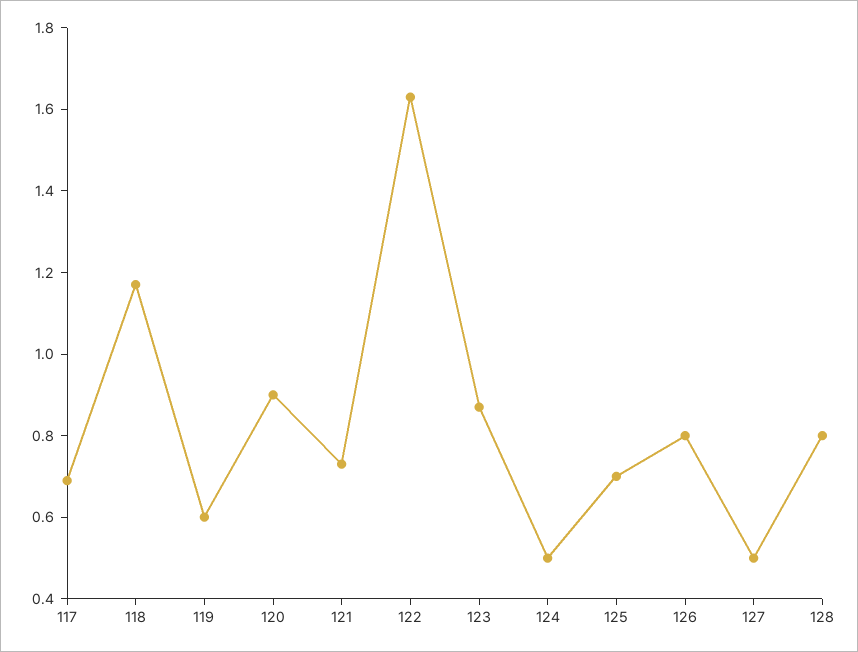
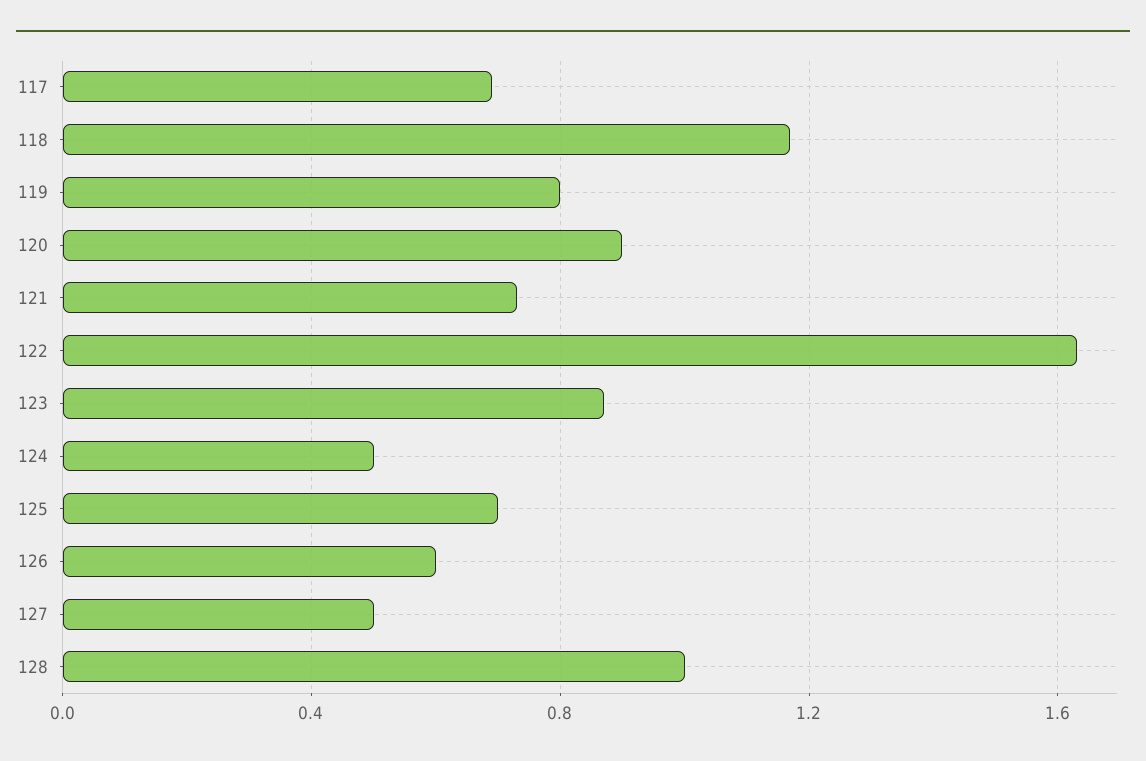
119: 0.6 -> 0.8
126: 0.8 -> 0.6
128: 0.8 -> 1

